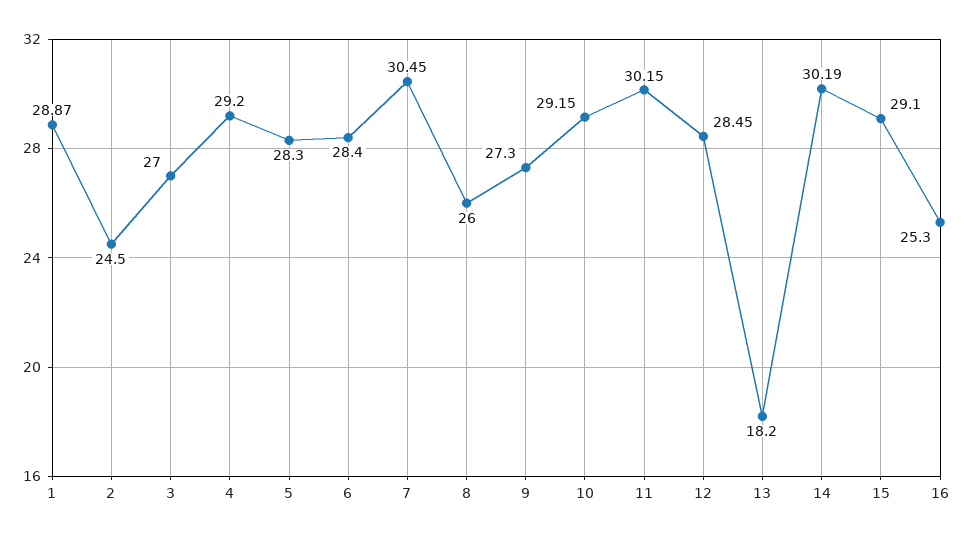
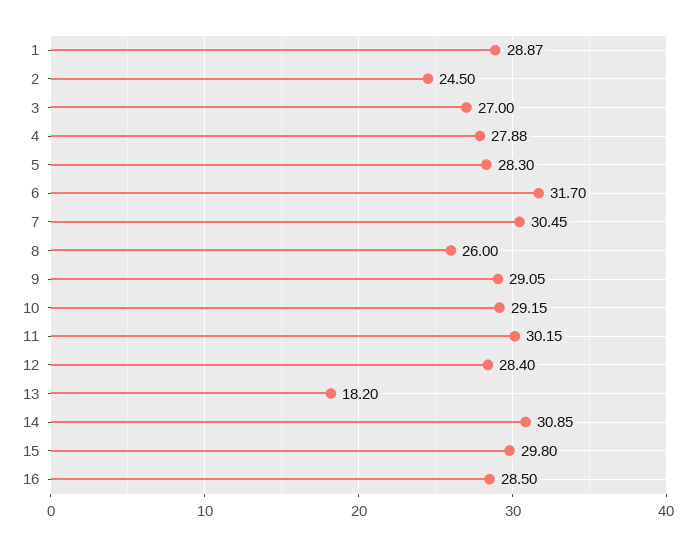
4: 29.2 -> 27.88
6: 28.4 -> 31.7
9: 27.3 -> 29.05
12: 28.45 -> 28.4
14: 30.19 -> 30.85
15: 29.1 -> 29.8
16: 25.3 -> 28.5

